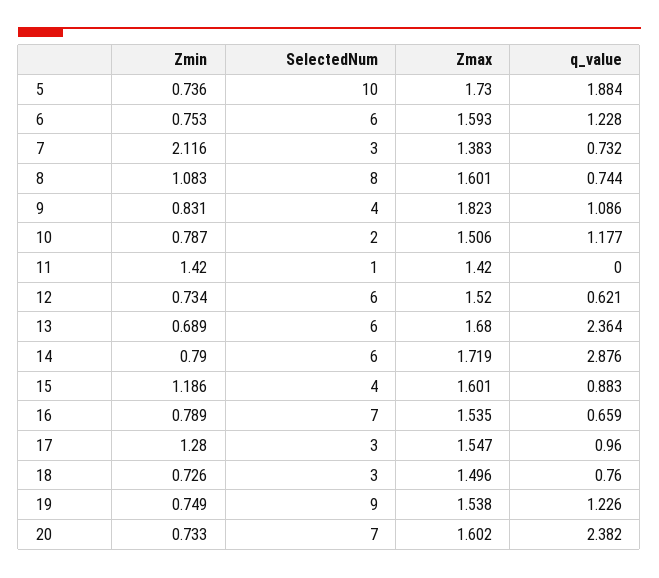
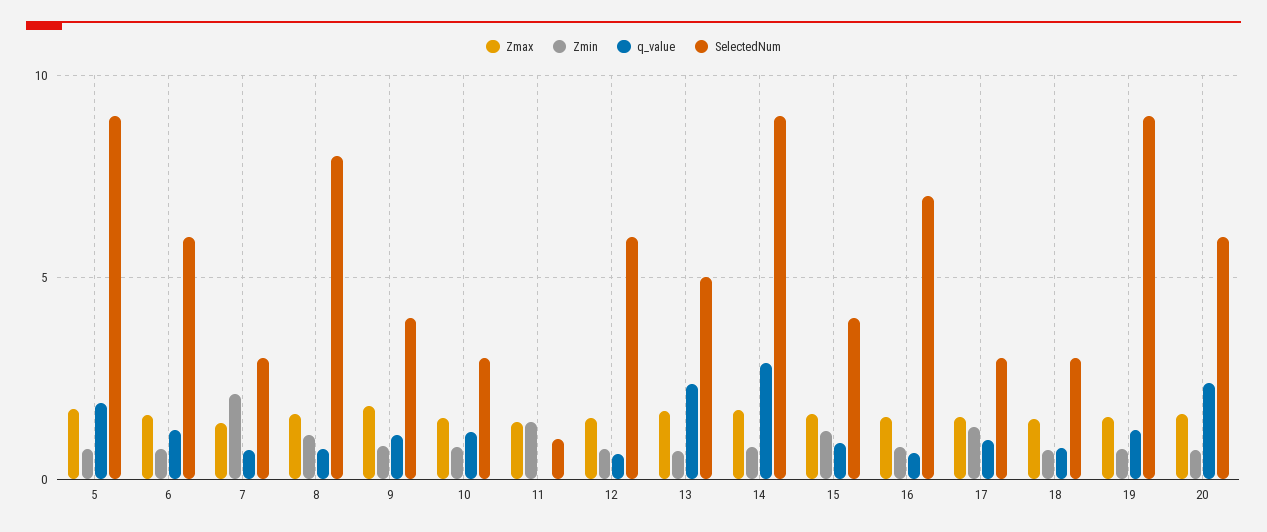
SelectedNum, 5: 10 -> 9
SelectedNum, 10: 2 -> 3
SelectedNum, 13: 6 -> 5
SelectedNum, 14: 6 -> 9
SelectedNum, 20: 7 -> 6

